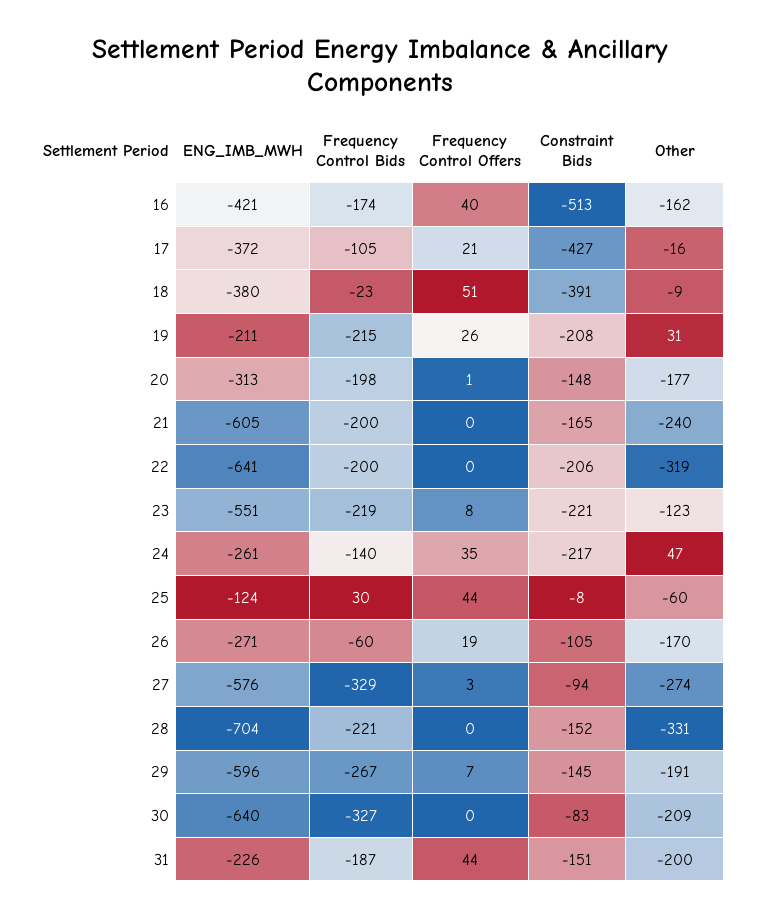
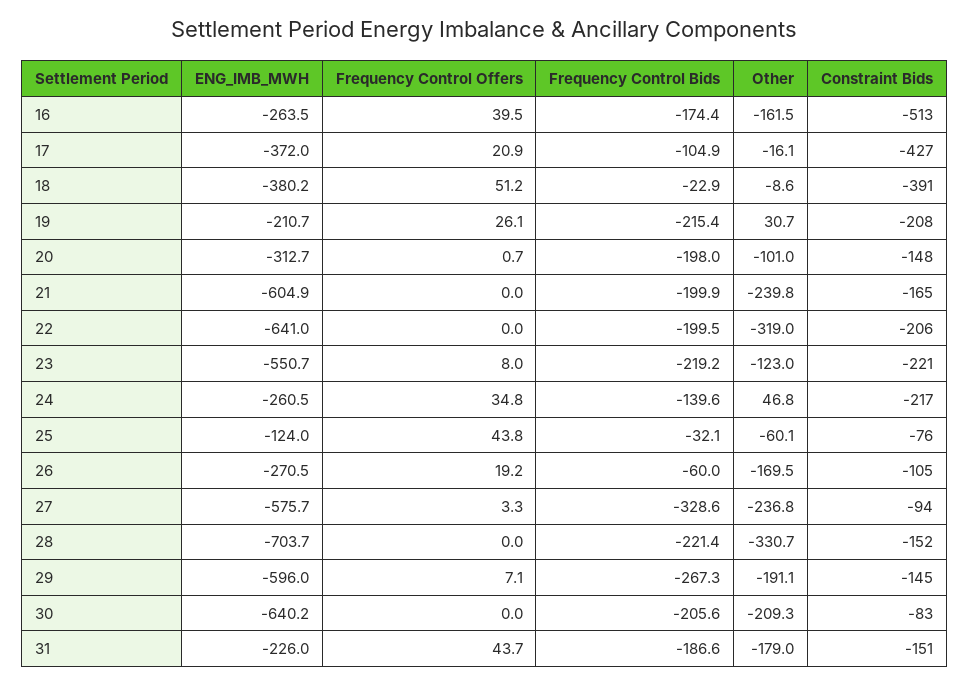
ENG_IMB_MWH, 16: -421 -> -263.5
Other, 20: -177 -> -101
Frequency Control Bids, 25: 30 -> -32.1
Constraint Bids, 25: -8 -> -76
Other, 27: -274 -> -236.8
Frequency Control Bids, 30: -327 -> -205.6
Other, 31: -200 -> -179

